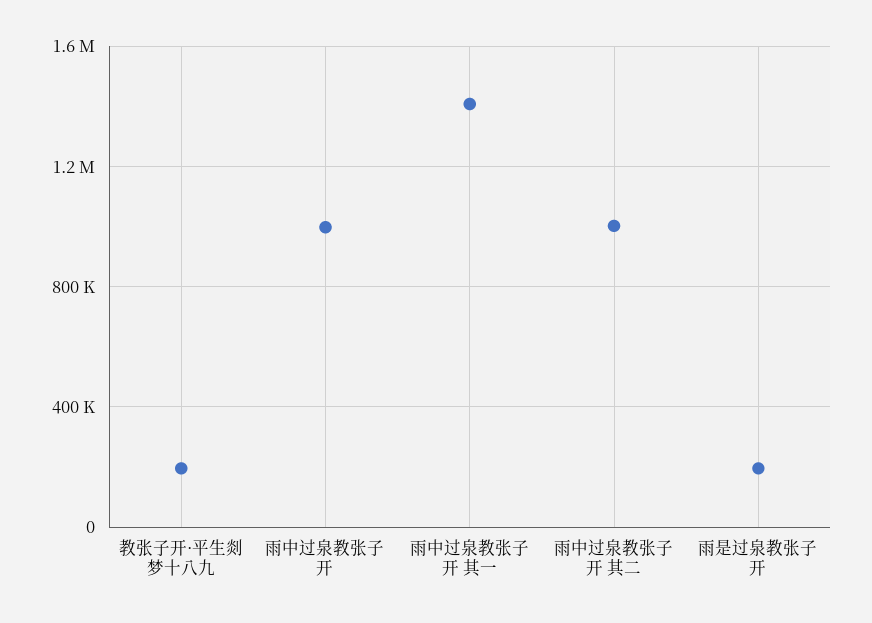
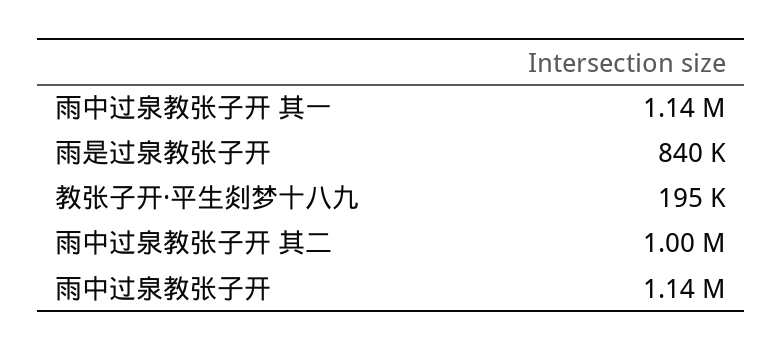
雨中过泉教张子开: 1000000 -> 1140000
雨中过泉教张子开 其一: 1400000 -> 1140000
雨是过泉教张子开: 200000 -> 840000

